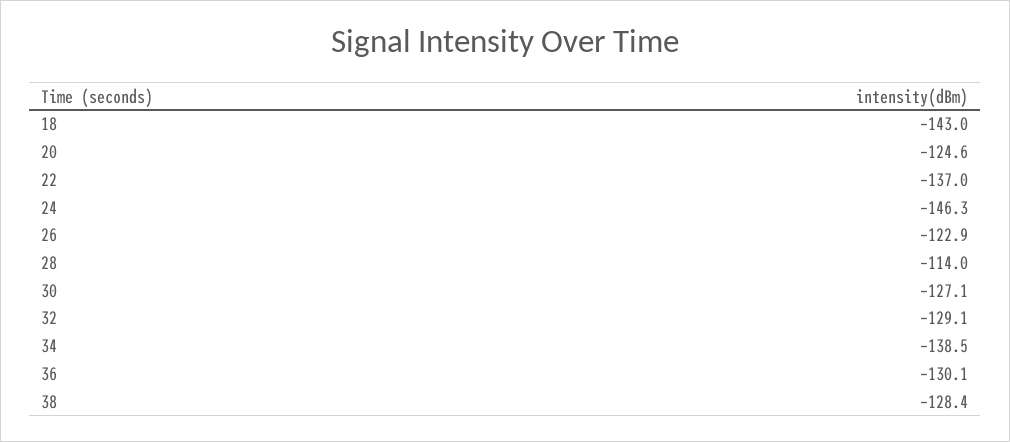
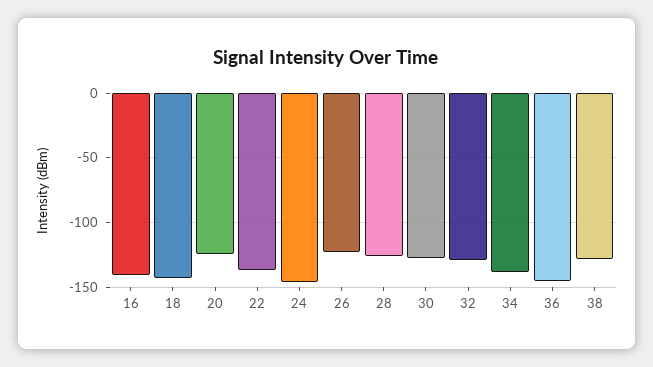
28: -114 -> -125
36: -130.1 -> -145
16: none -> -140

